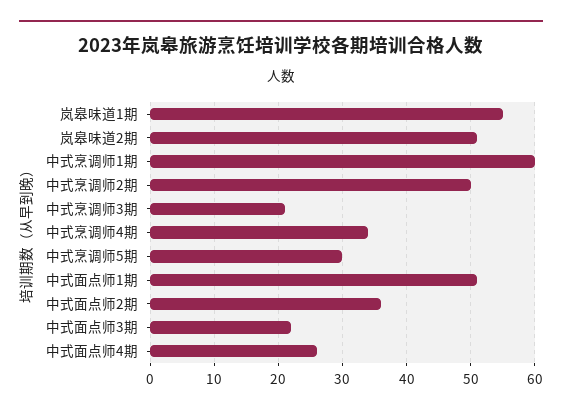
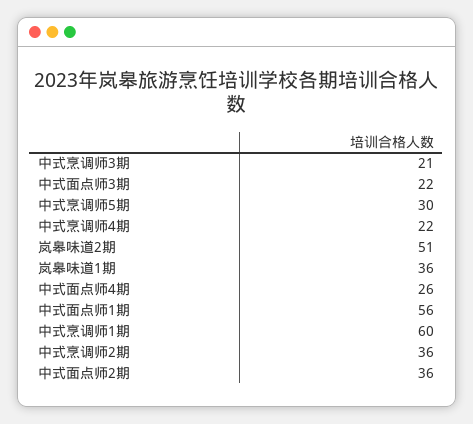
岚皋味道1期: 55 -> 36
中式烹调师2期: 50 -> 36
中式烹调师4期: 34 -> 22
中式面点师1期: 51 -> 56

